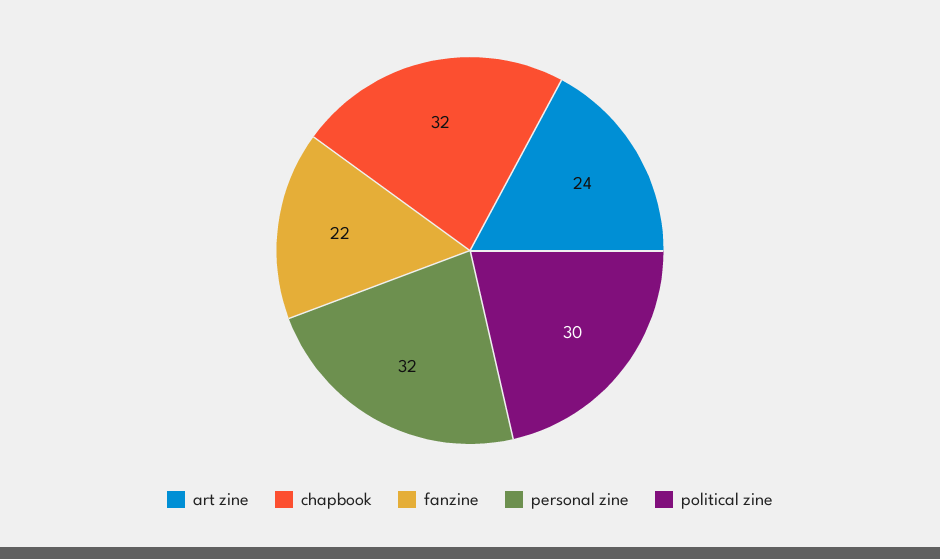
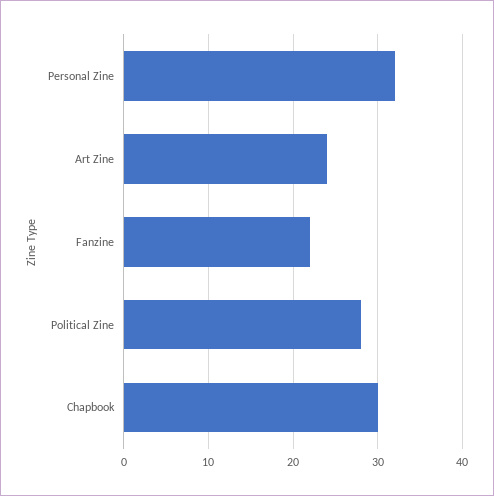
chapbook: 32 -> 30
political zine: 30 -> 28

